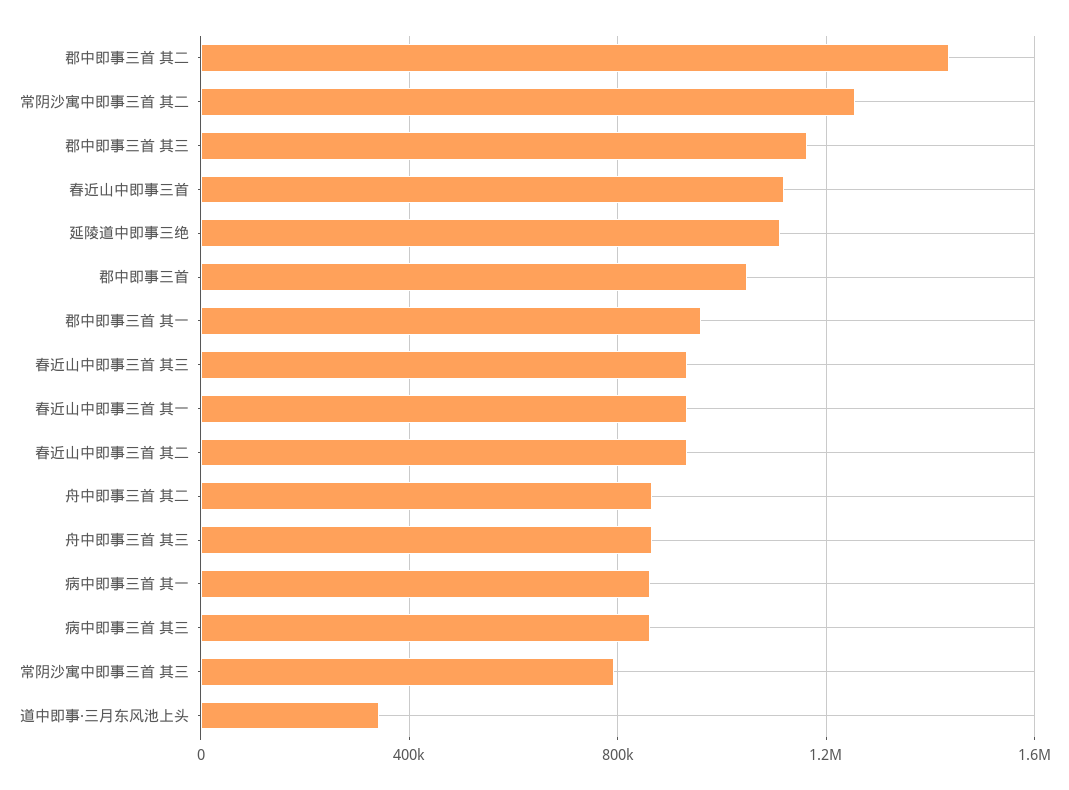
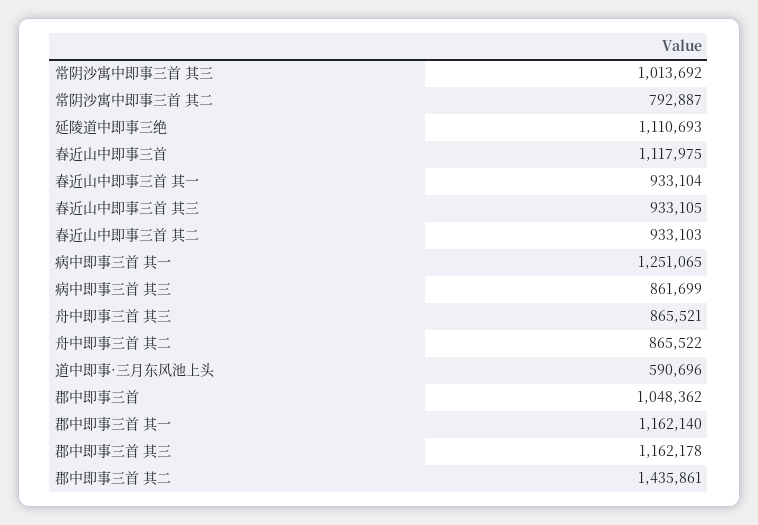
常阴沙寓中即事三首 其二: 1250000 -> 792887
郡中即事三首 其一: 950000 -> 1162140
病中即事三首 其一: 850000 -> 1251065
常阴沙寓中即事三首 其三: 800000 -> 1013692
道中即事·三月东风池上头: 350000 -> 590696

